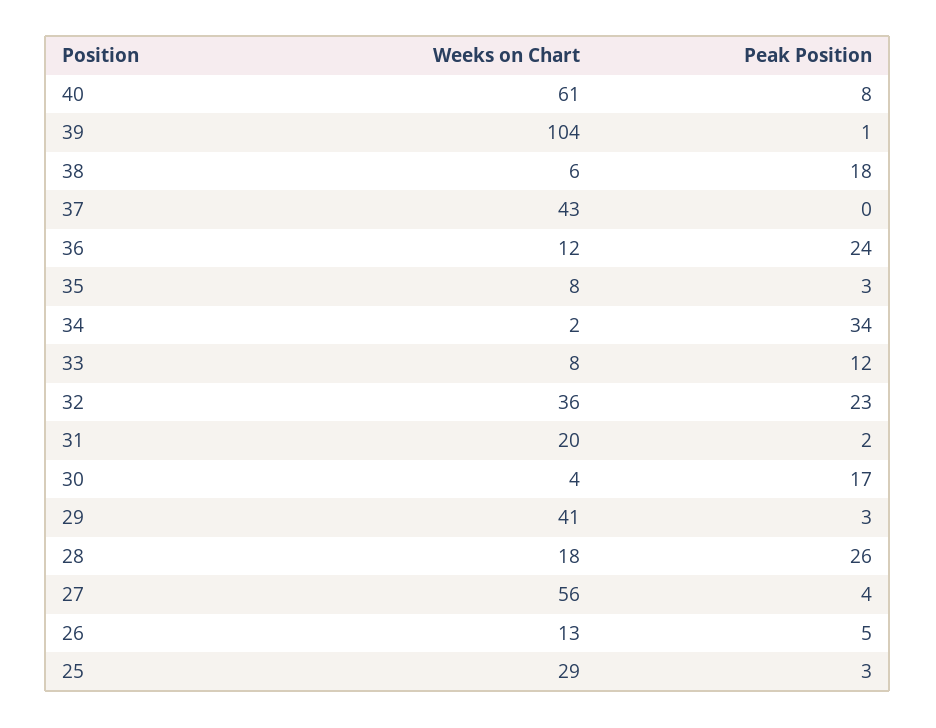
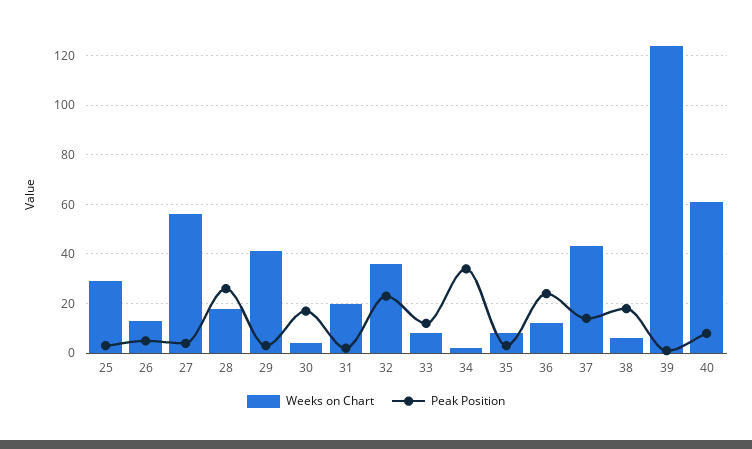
Weeks on Chart, 39: 104 -> 125
Peak Position, 37: 0 -> 15

